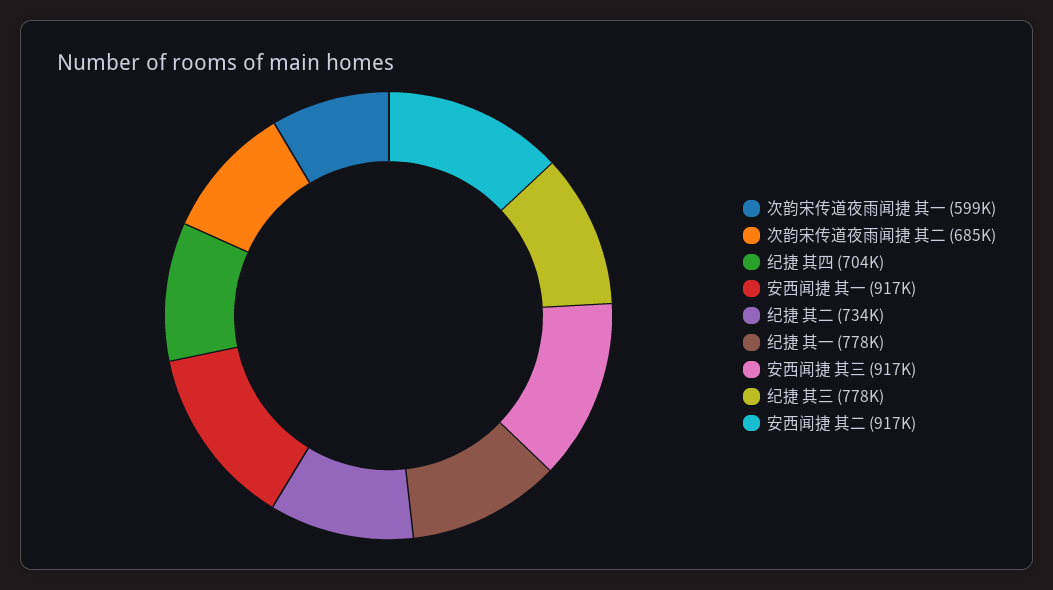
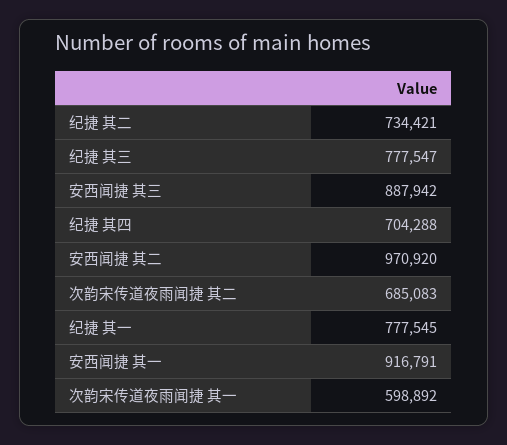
安西闻捷 其三: 917000 -> 887942
安西闻捷 其二: 917000 -> 970920

